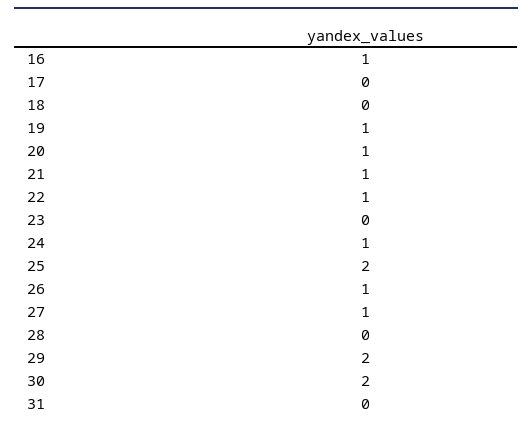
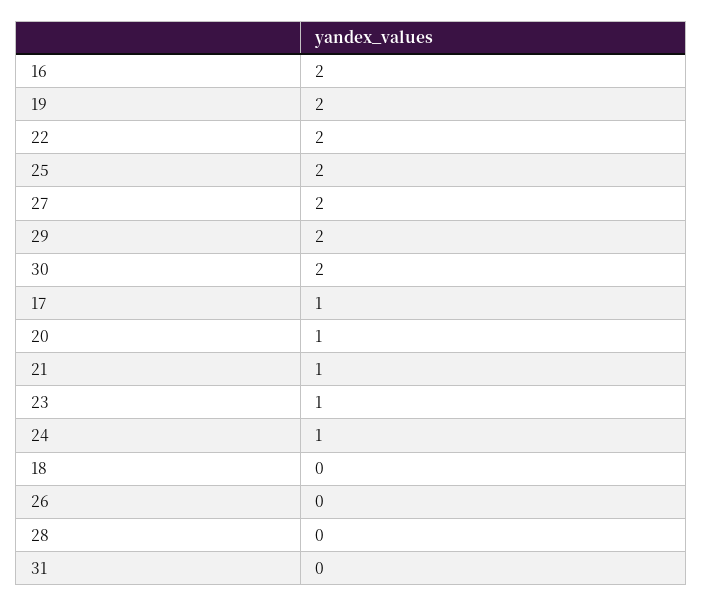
16: 1 -> 2
17: 0 -> 1
19: 1 -> 2
22: 1 -> 2
23: 0 -> 1
26: 1 -> 0
27: 1 -> 2

